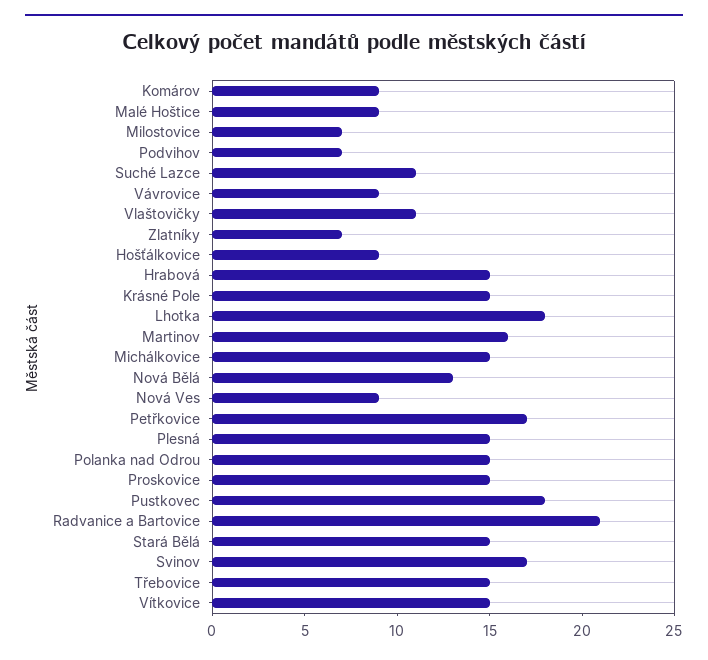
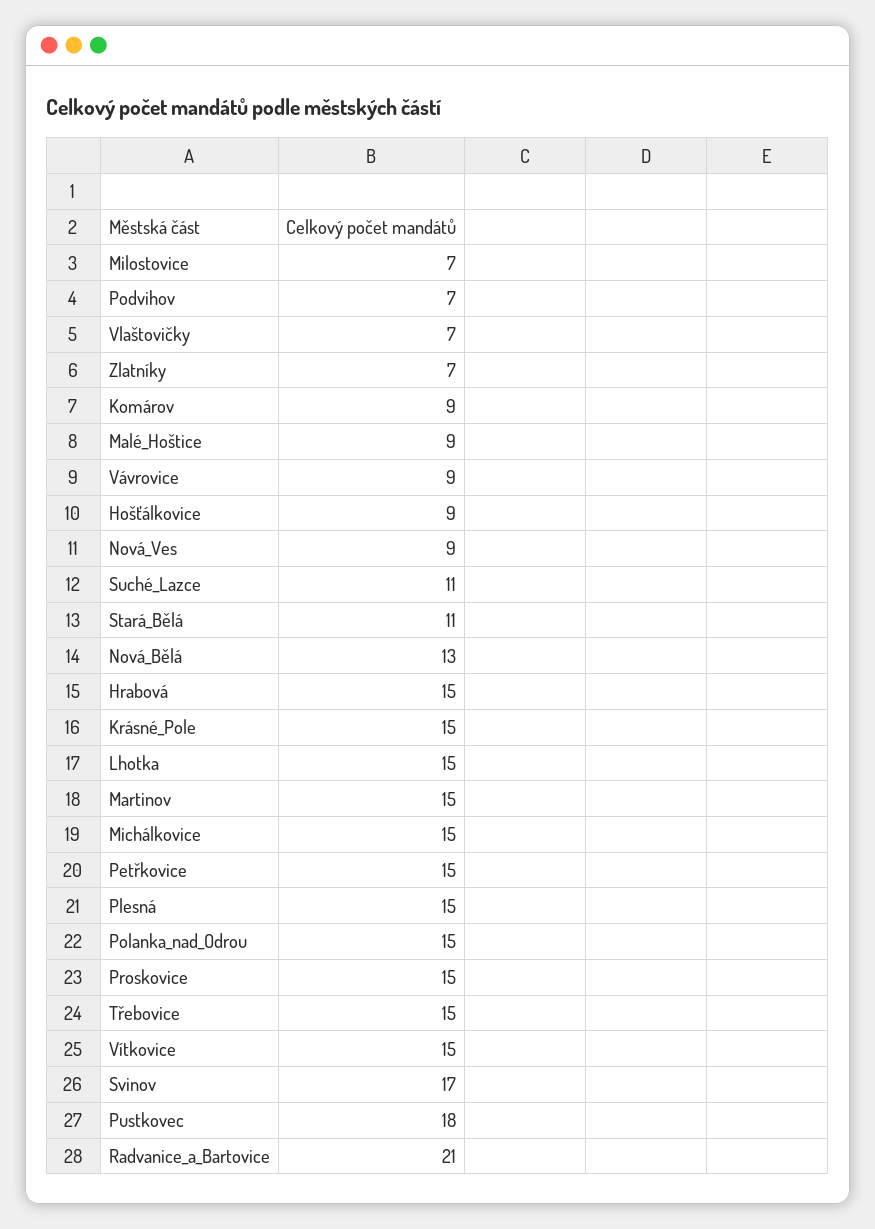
Vlaštovičky: 11 -> 7
Lhotka: 18 -> 15
Martinov: 16 -> 15
Petřkovice: 17 -> 15
Stará Bělá: 15 -> 11

